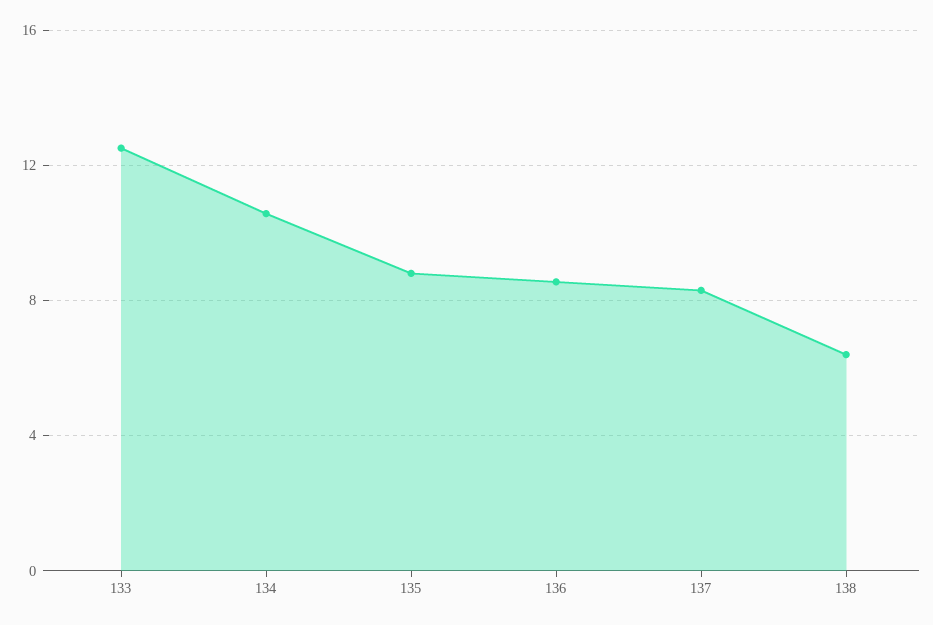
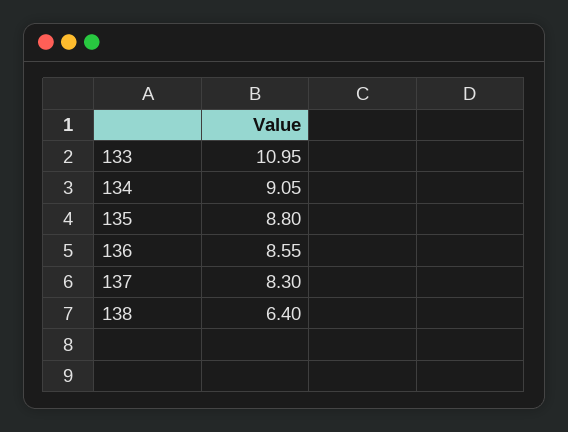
133: 12.5 -> 10.95
134: 10.5 -> 9.05

